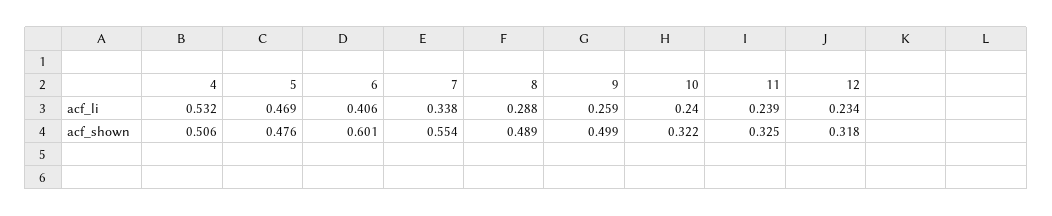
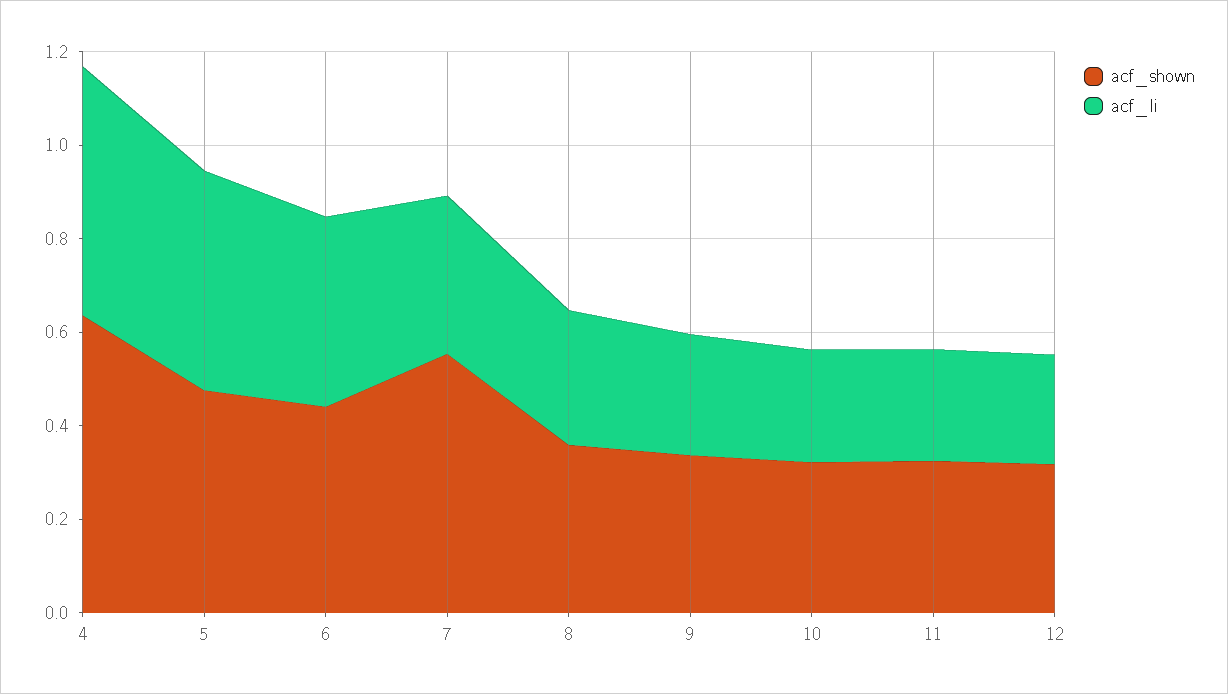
acf_shown, 4: 0.506 -> 0.65
acf_shown, 6: 0.601 -> 0.45
acf_shown, 8: 0.489 -> 0.35
acf_shown, 9: 0.499 -> 0.35

